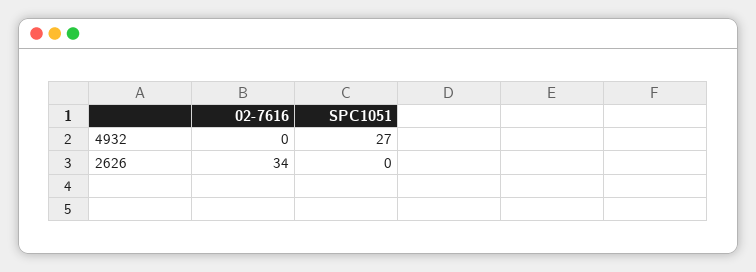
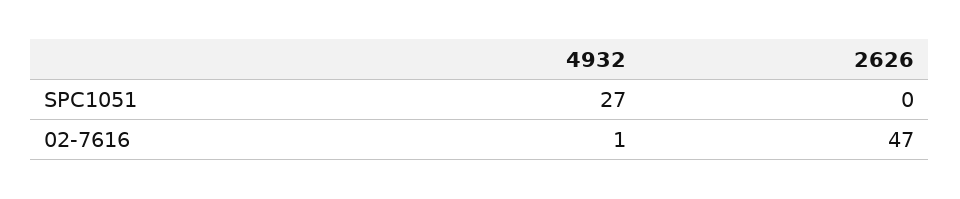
02-7616, 4932: 0 -> 1
02-7616, 2626: 34 -> 47

